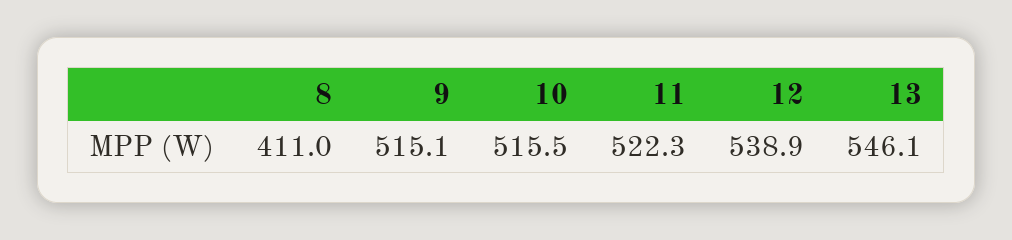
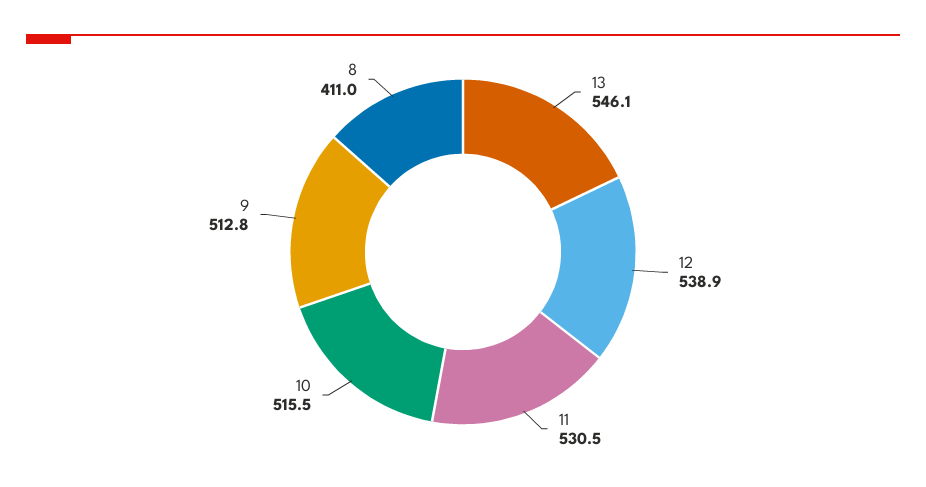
9: 515.1 -> 512.8
11: 522.3 -> 530.5

